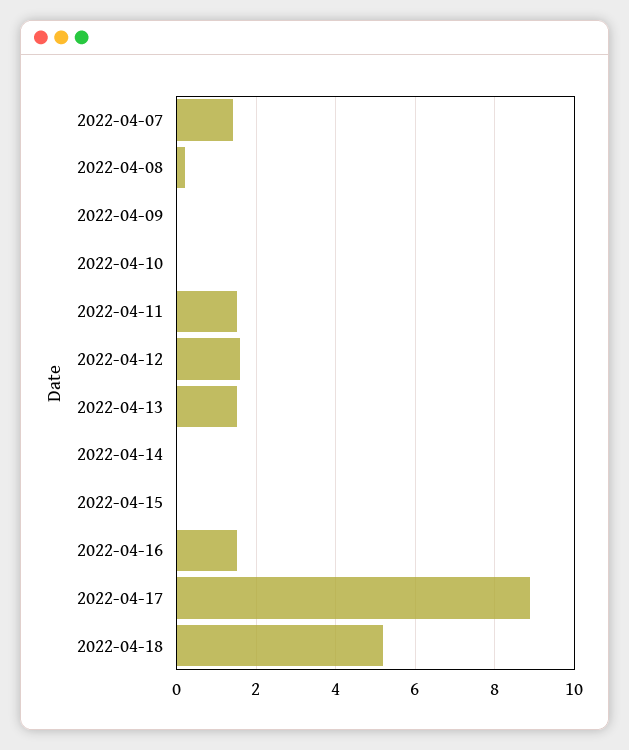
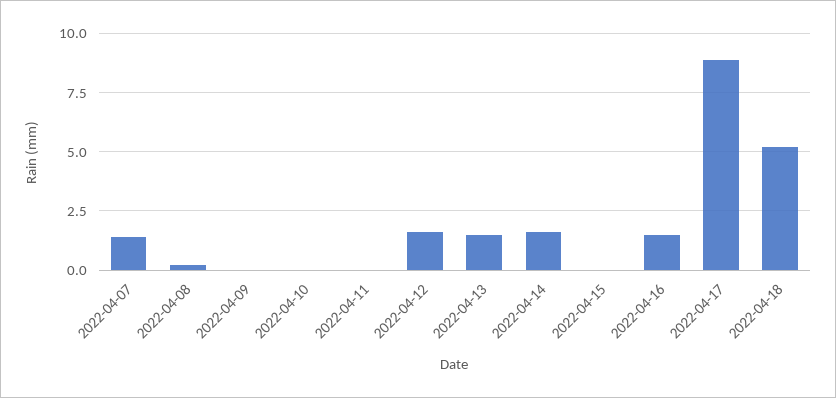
2022-04-11: 1.5 -> 0
2022-04-14: 0 -> 1.5

